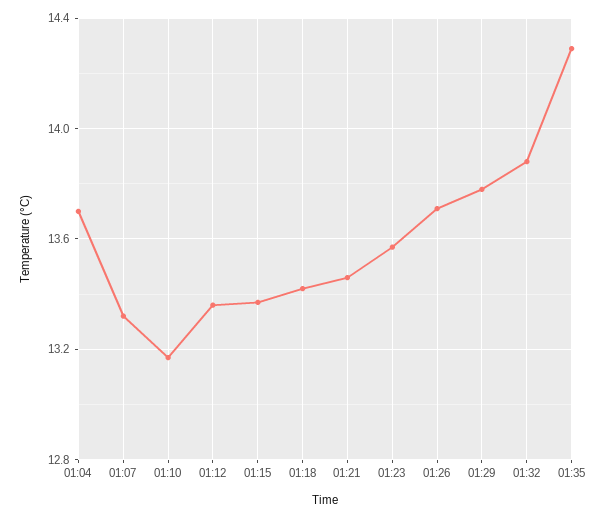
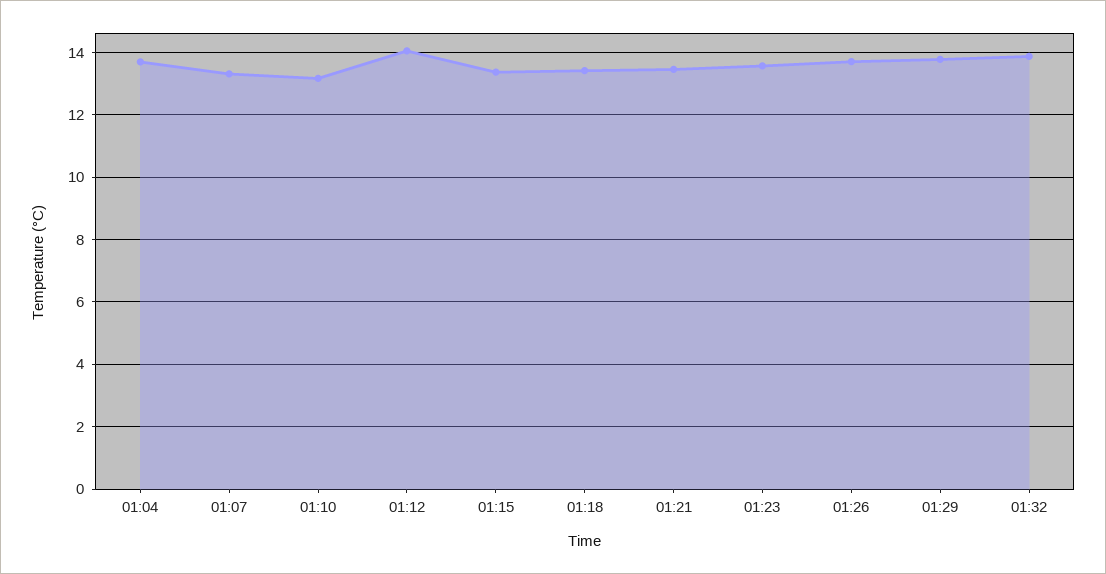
01:12: 13.35 -> 14
01:35: 14.3 -> none

